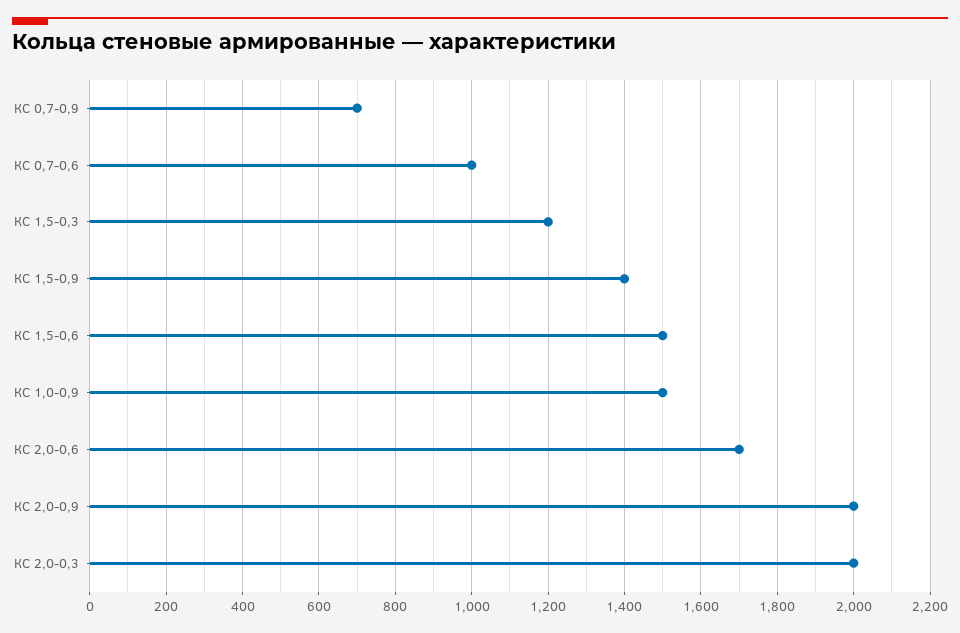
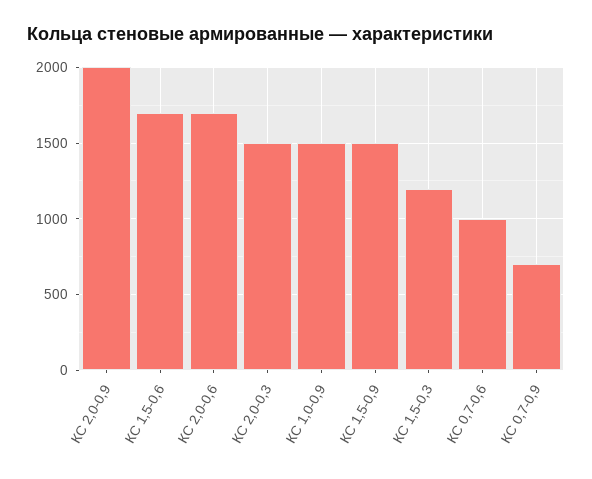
КС 1,5-0,9: 1400 -> 1500
КС 1,5-0,6: 1500 -> 1700
КС 2,0-0,3: 2000 -> 1500

